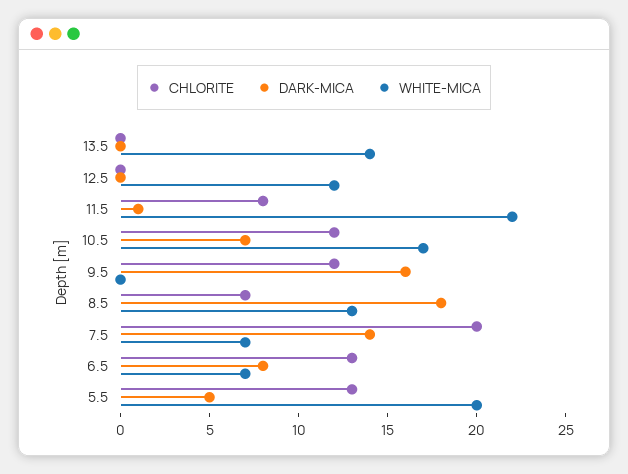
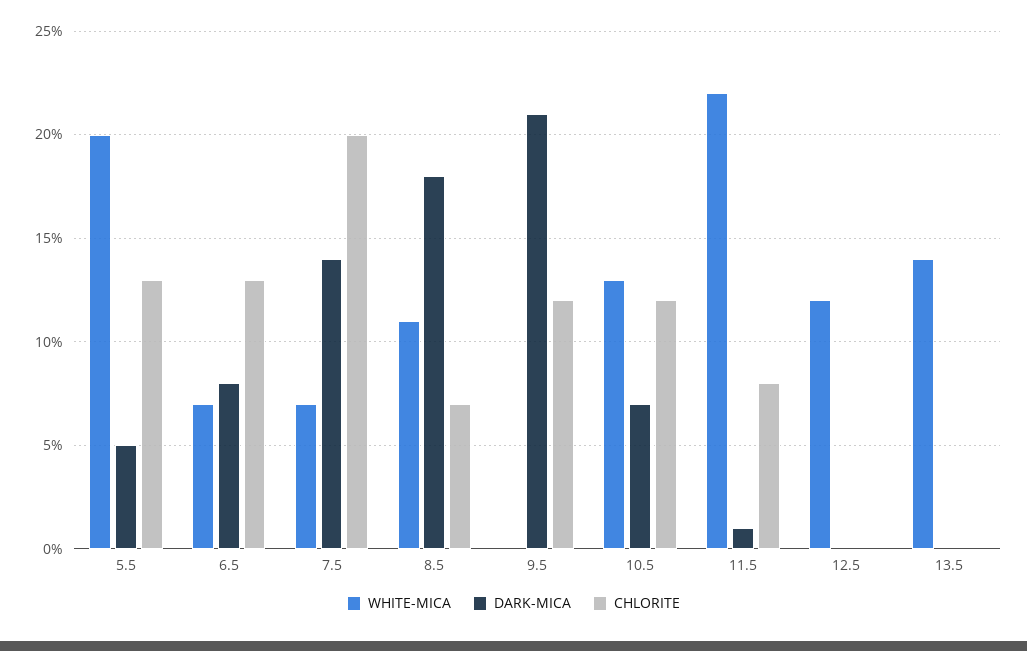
WHITE-MICA, 10.5: 17 -> 13
DARK-MICA, 9.5: 16 -> 21
WHITE-MICA, 8.5: 13 -> 11

